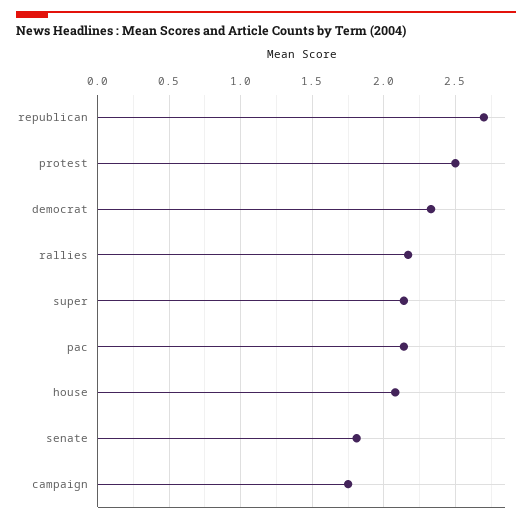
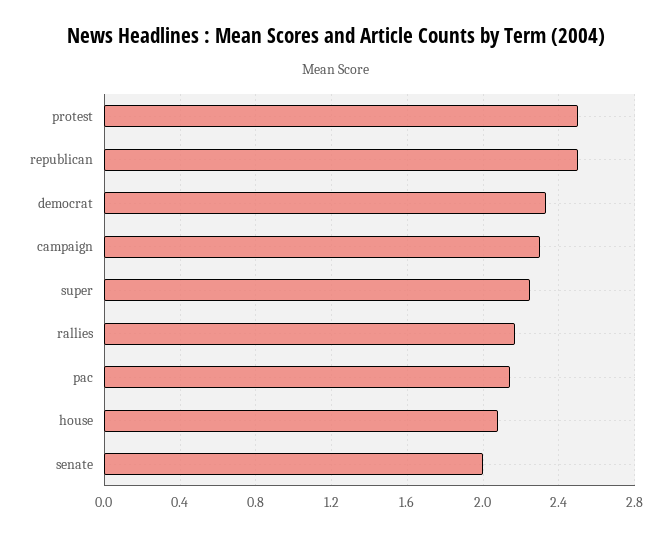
republican: 2.7 -> 2.5
super: 2.15 -> 2.25
senate: 1.8 -> 2
campaign: 1.75 -> 2.3

